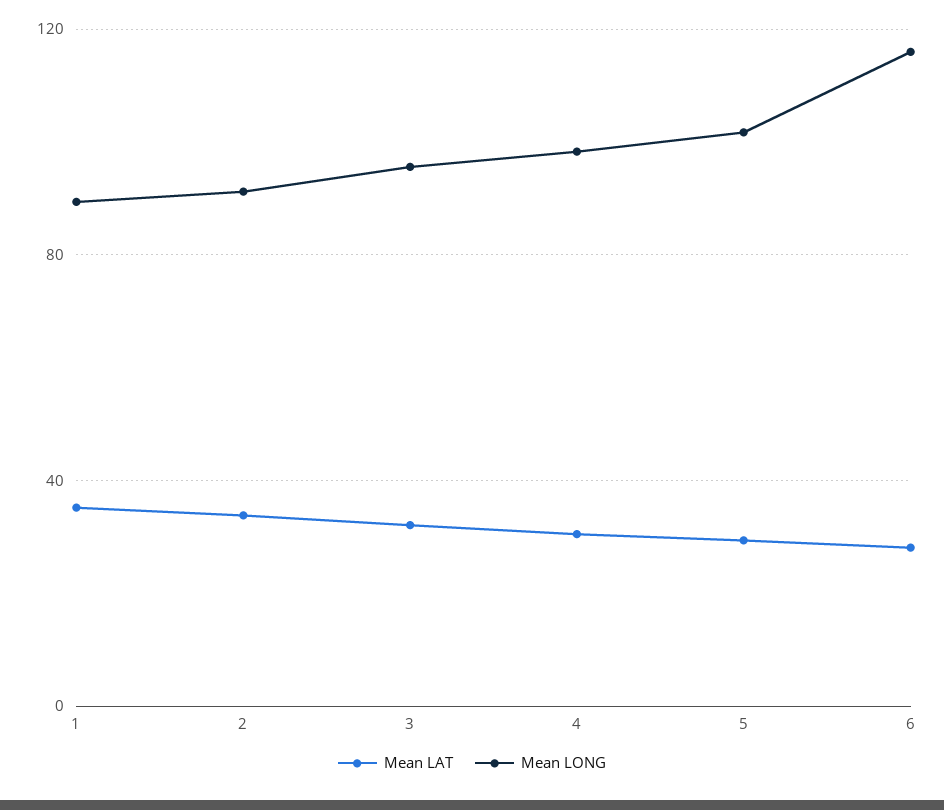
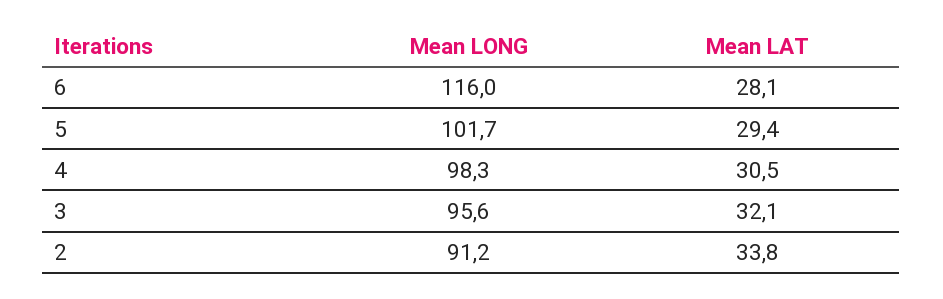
Mean LAT, 1: 35 -> none
Mean LONG, 1: 90 -> none

